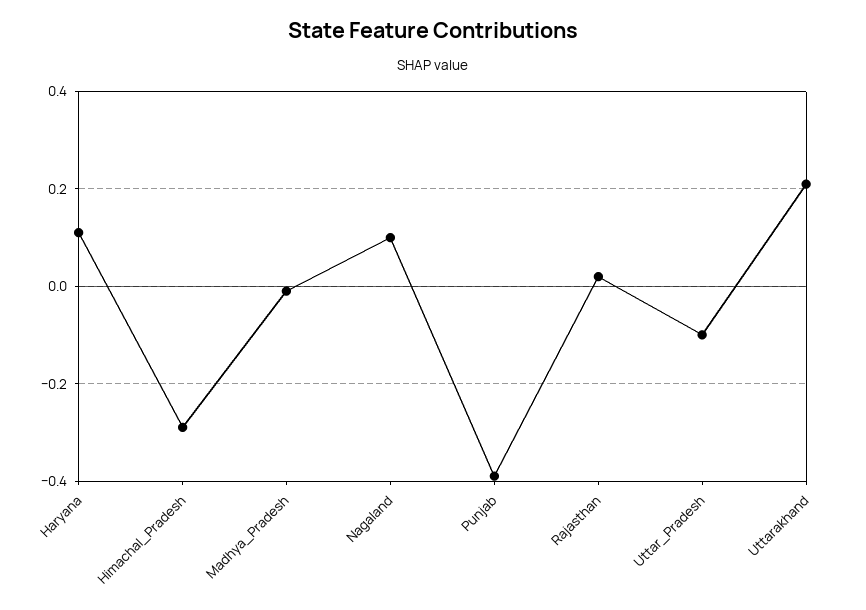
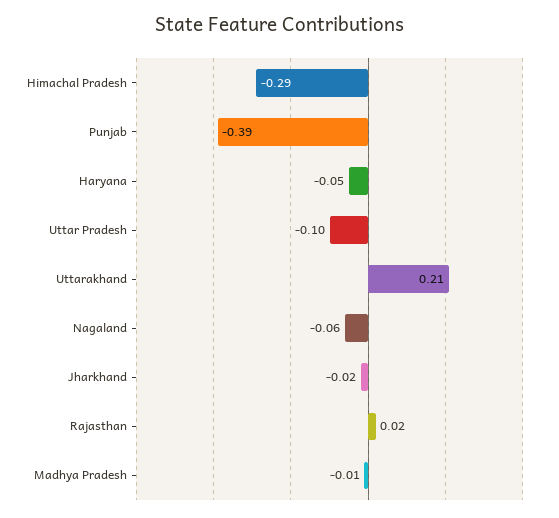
Haryana: 0.1 -> -0.05
Nagaland: 0.1 -> -0.06
Jharkhand: none -> -0.02

